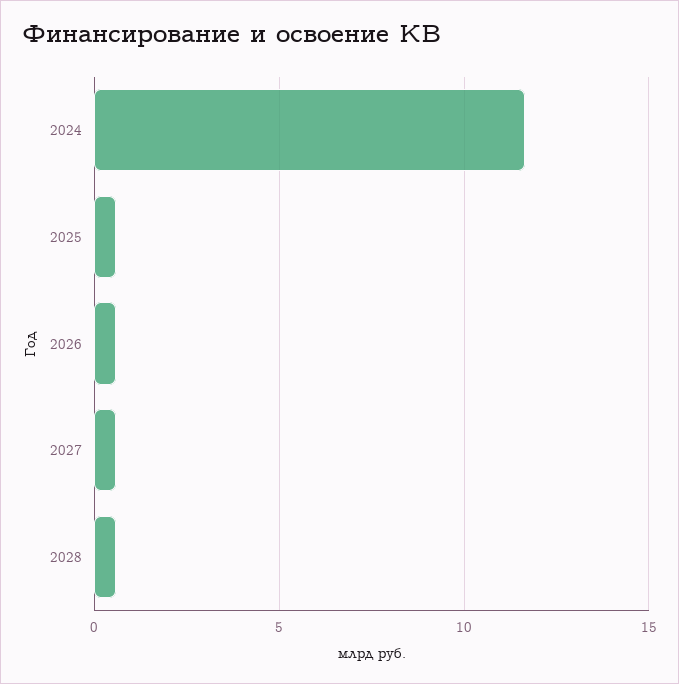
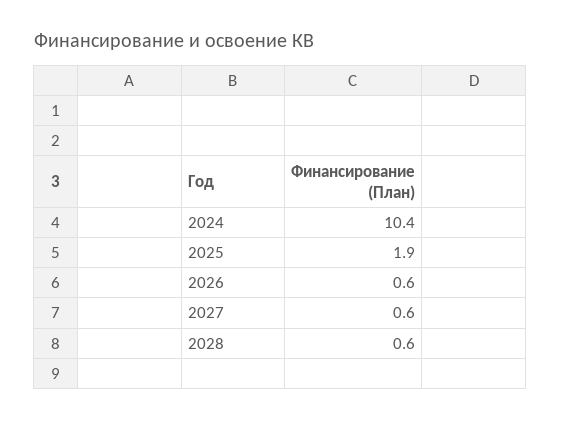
2024: 11.5 -> 10.4
2025: 0.5 -> 1.9

